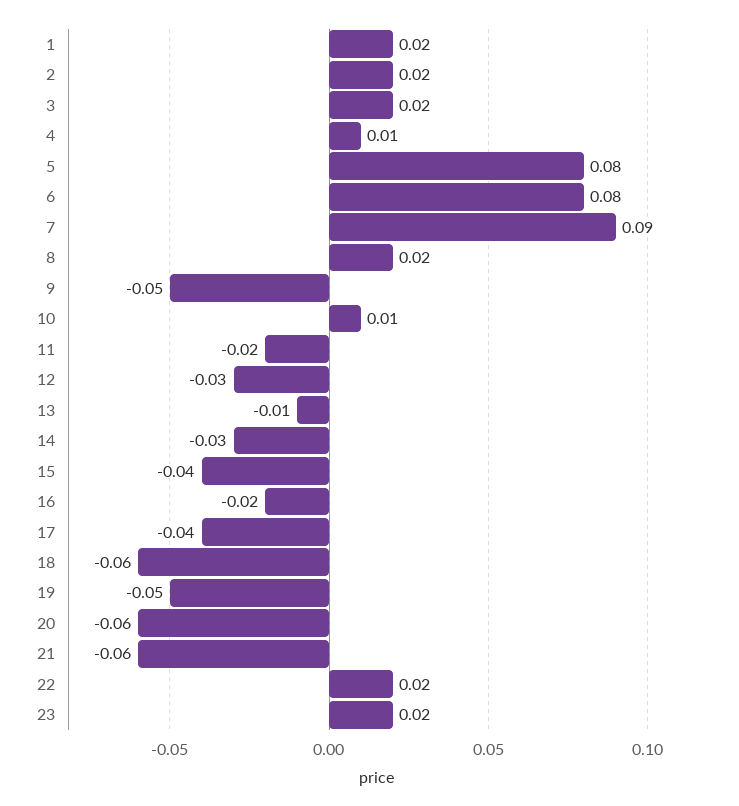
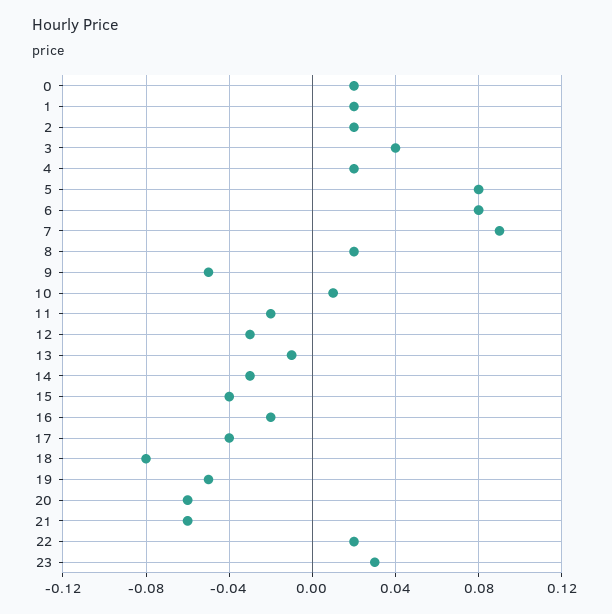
3: 0.02 -> 0.04
4: 0.01 -> 0.02
18: -0.06 -> -0.08
23: 0.02 -> 0.03
0: none -> 0.02

